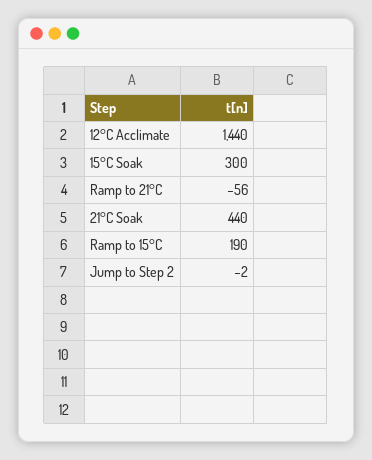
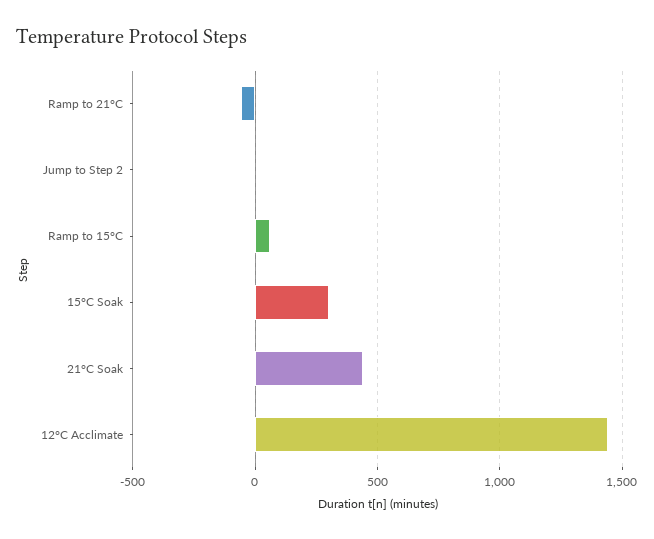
Ramp to 15°C: 190 -> 50

